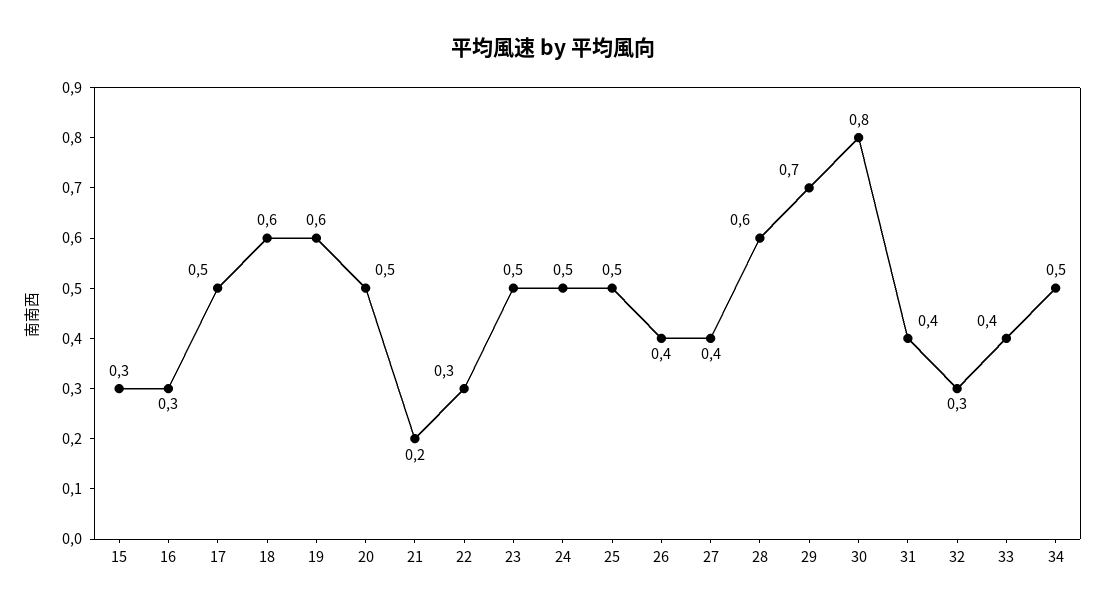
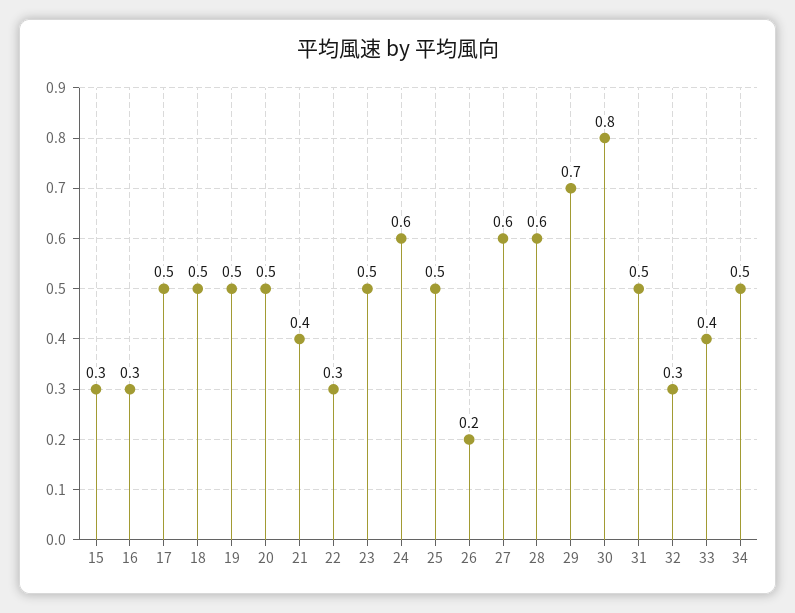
18: 0.6 -> 0.5
19: 0.6 -> 0.5
21: 0.2 -> 0.4
24: 0.5 -> 0.6
26: 0.4 -> 0.2
27: 0.4 -> 0.6
31: 0.4 -> 0.5

